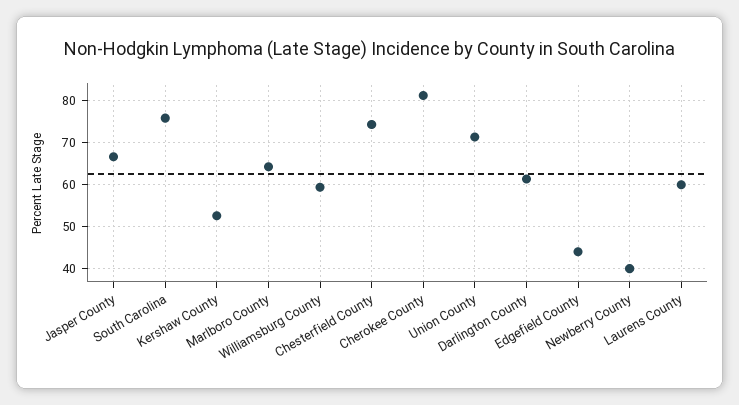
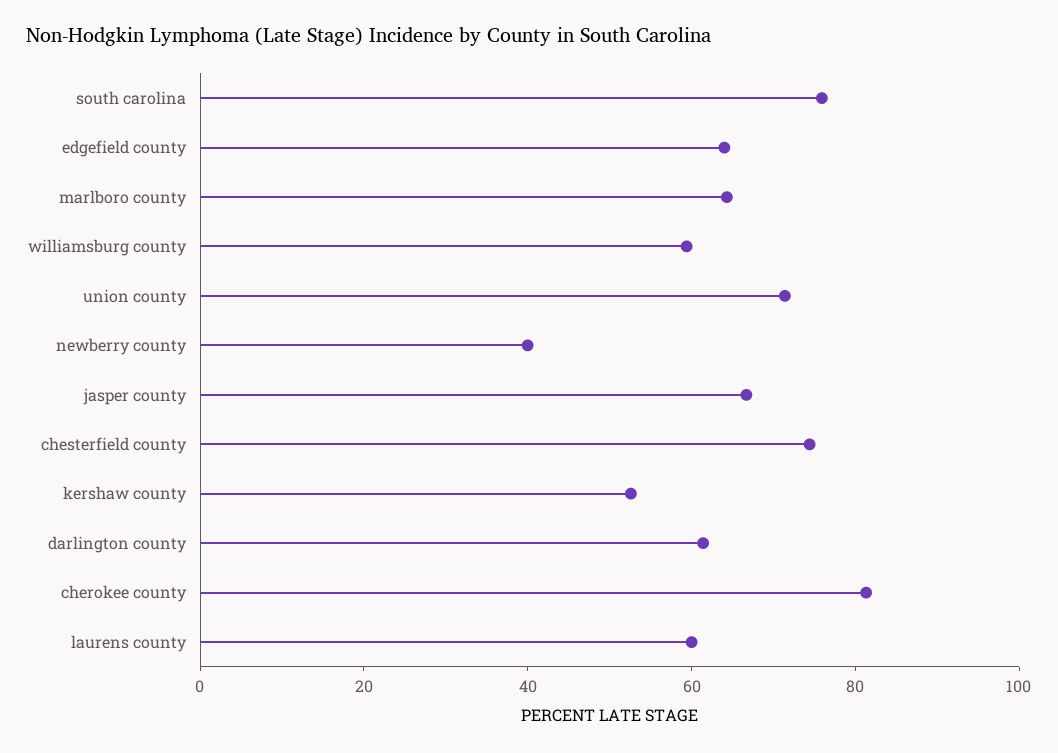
Edgefield County: 44 -> 65

